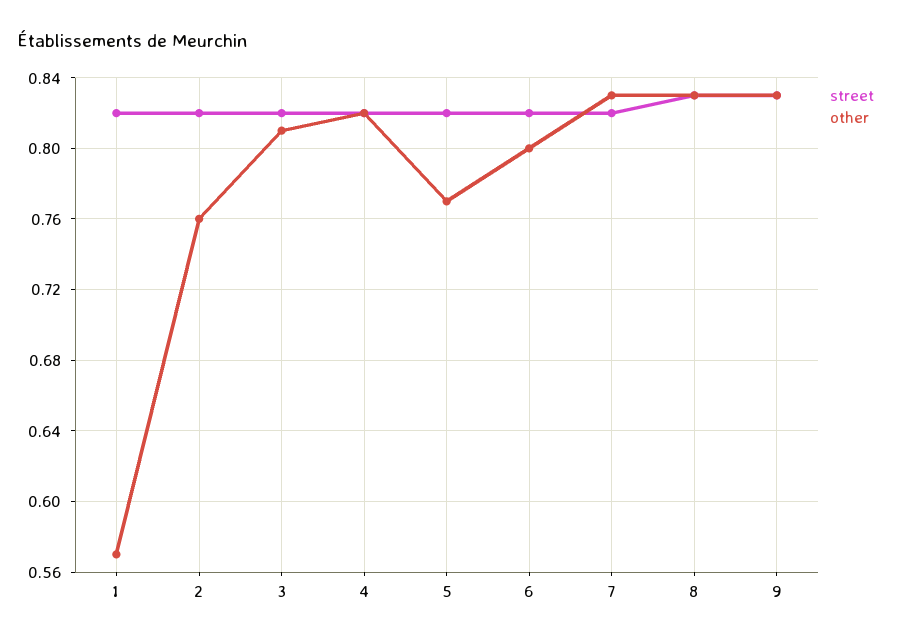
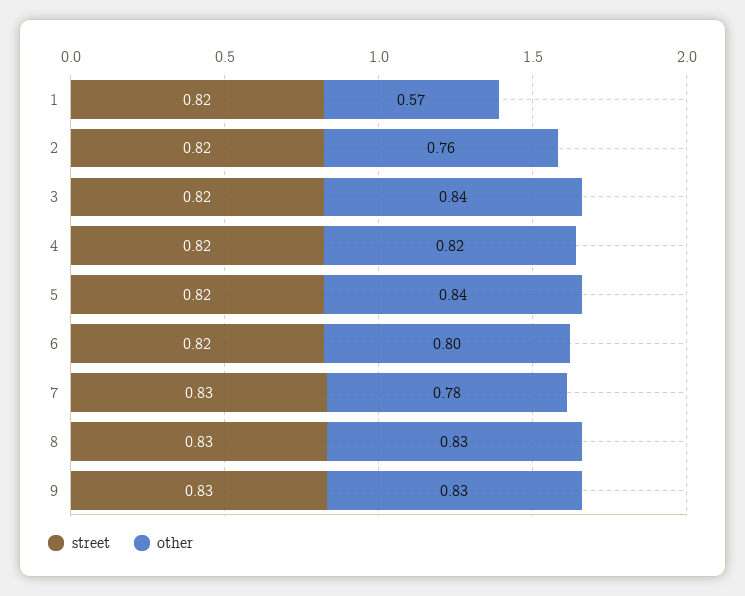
other, 3: 0.81 -> 0.84
other, 5: 0.77 -> 0.84
street, 7: 0.82 -> 0.83
other, 7: 0.83 -> 0.78

